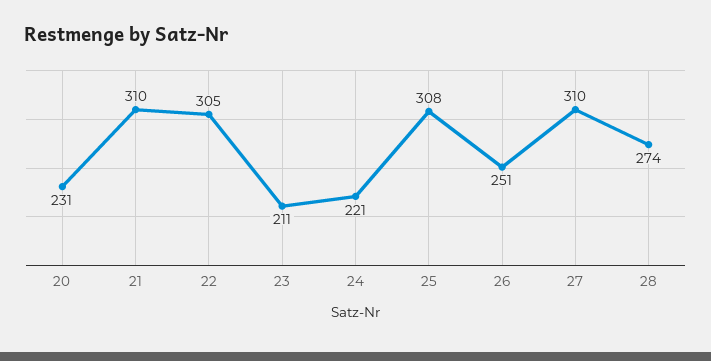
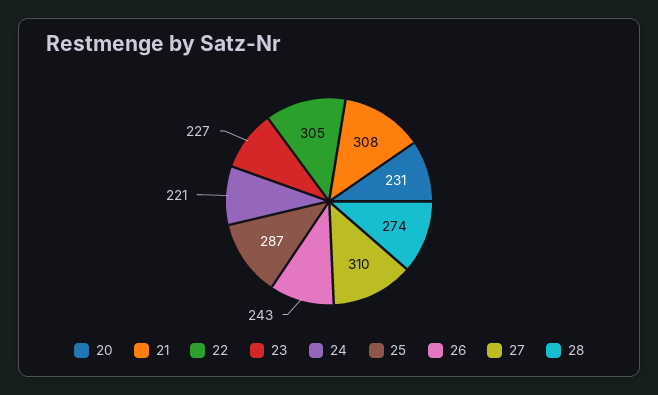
21: 310 -> 308
23: 211 -> 227
25: 308 -> 287
26: 251 -> 243

